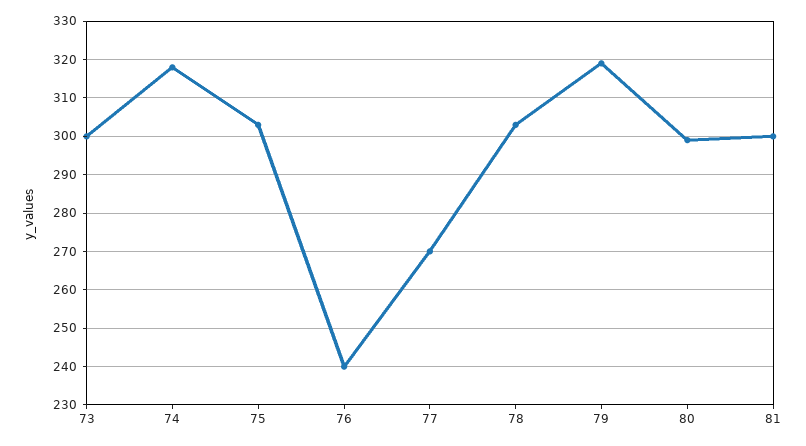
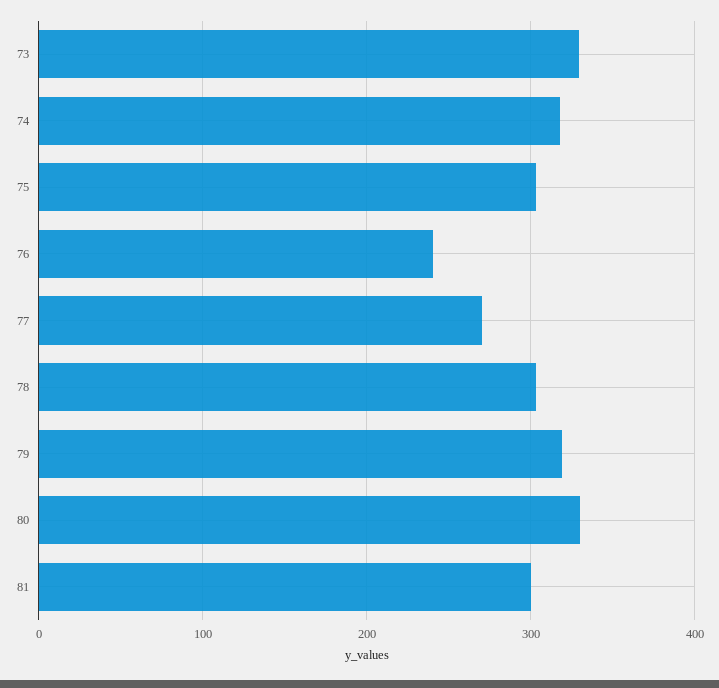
73: 300 -> 330
80: 300 -> 330

